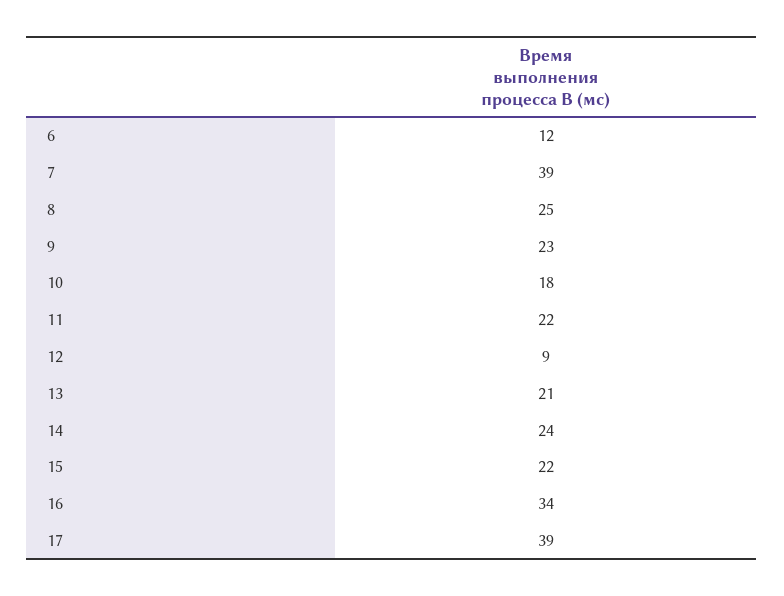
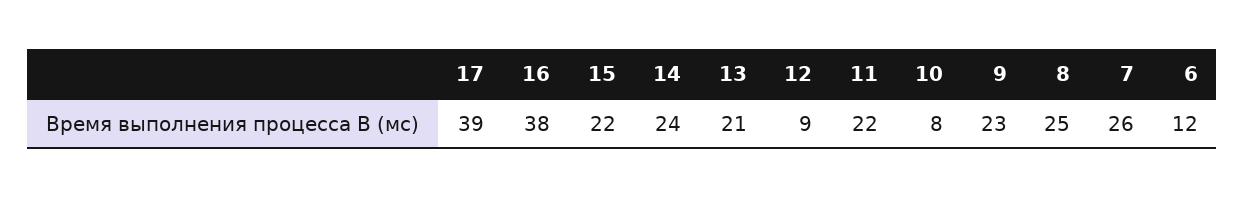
7: 39 -> 26
10: 18 -> 8
16: 34 -> 38

